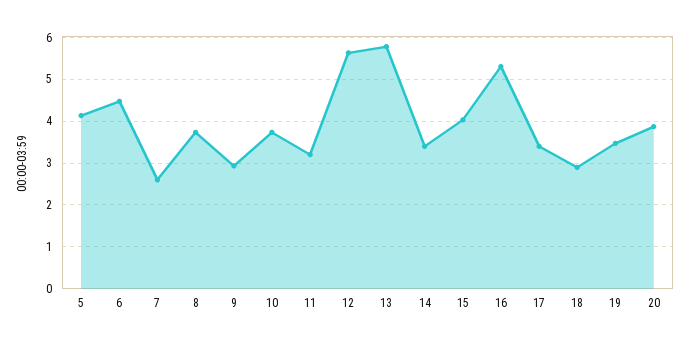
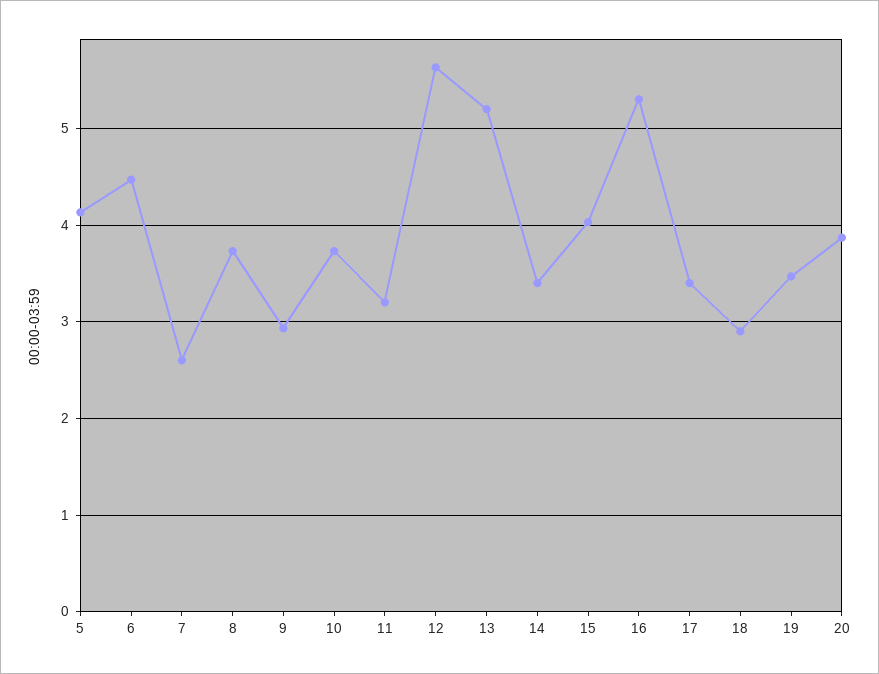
13: 5.8 -> 5.2

